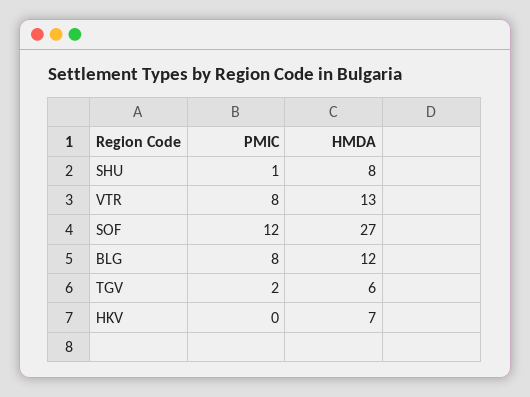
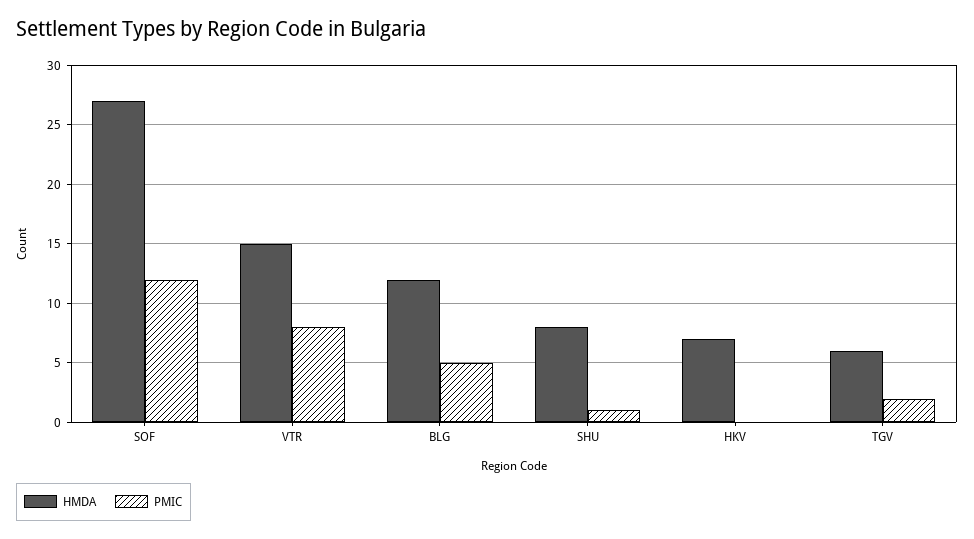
HMDA, VTR: 13 -> 15
PMIC, BLG: 8 -> 5

